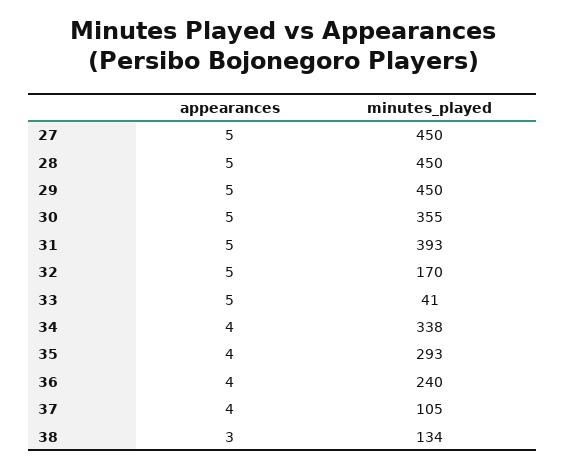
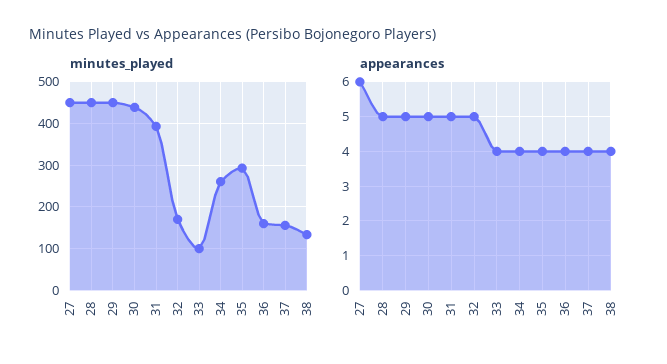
appearances, 27: 5 -> 6
minutes_played, 30: 355 -> 440
appearances, 33: 5 -> 4
minutes_played, 33: 41 -> 100
minutes_played, 34: 338 -> 260
minutes_played, 36: 240 -> 160
minutes_played, 37: 105 -> 160
appearances, 38: 3 -> 4

